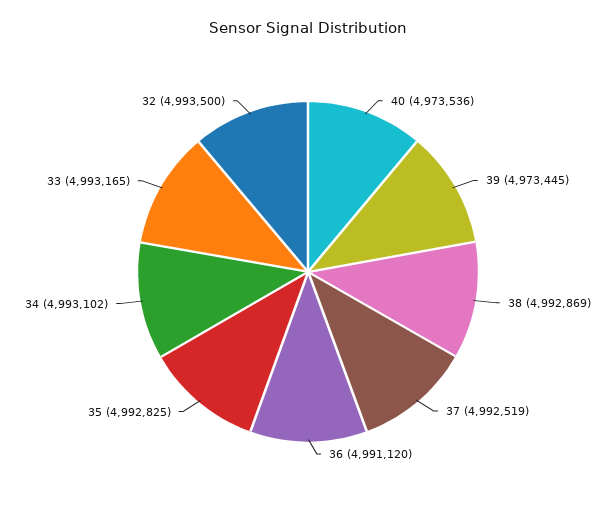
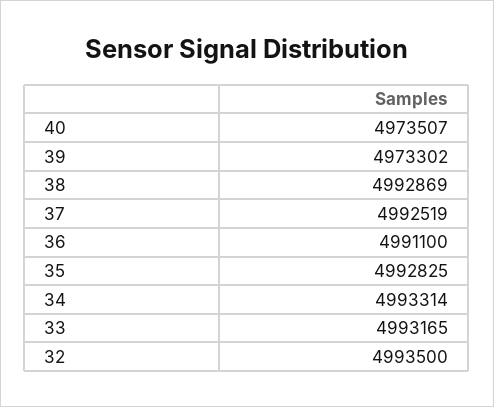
40: 4973536 -> 4973507
39: 4973445 -> 4973302
36: 4991120 -> 4991100
34: 4993102 -> 4993314

